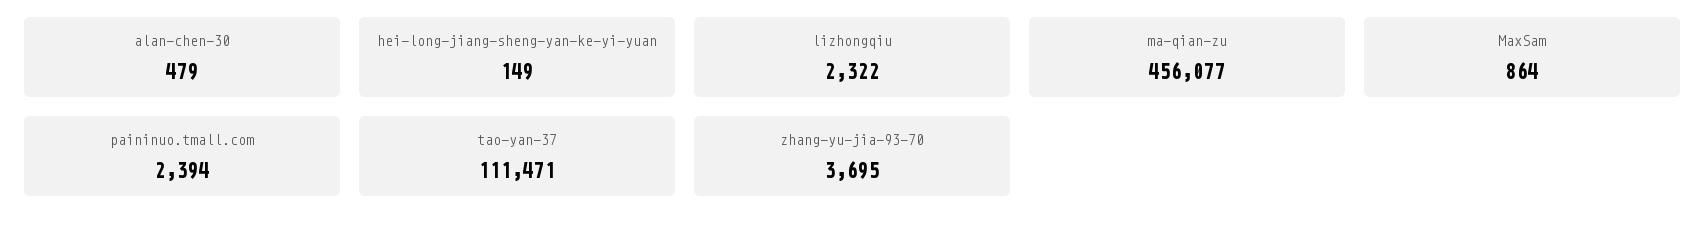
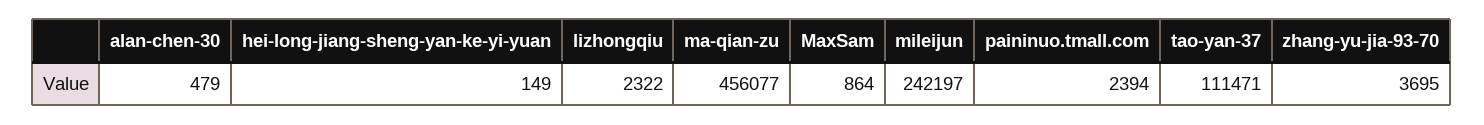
mileijun: none -> 242197

